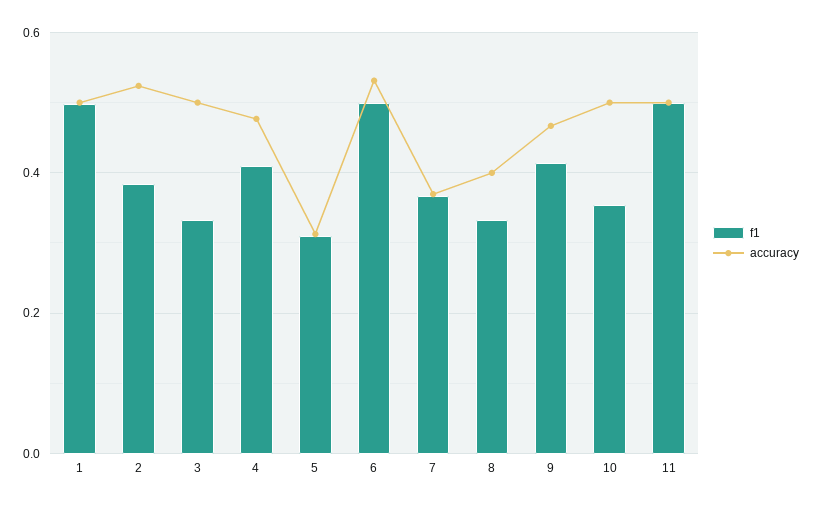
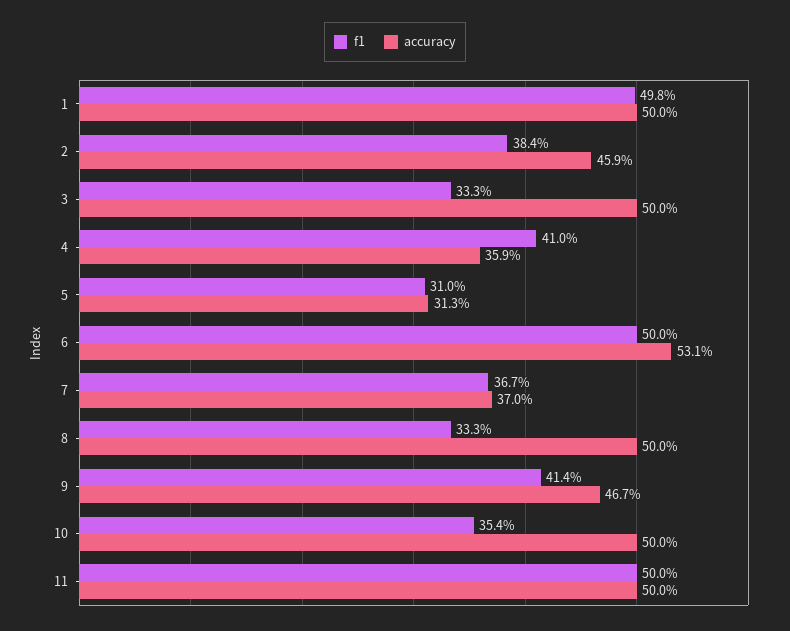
accuracy, 2: 0.52 -> 0.459
accuracy, 4: 0.48 -> 0.359
accuracy, 8: 0.4 -> 0.5

